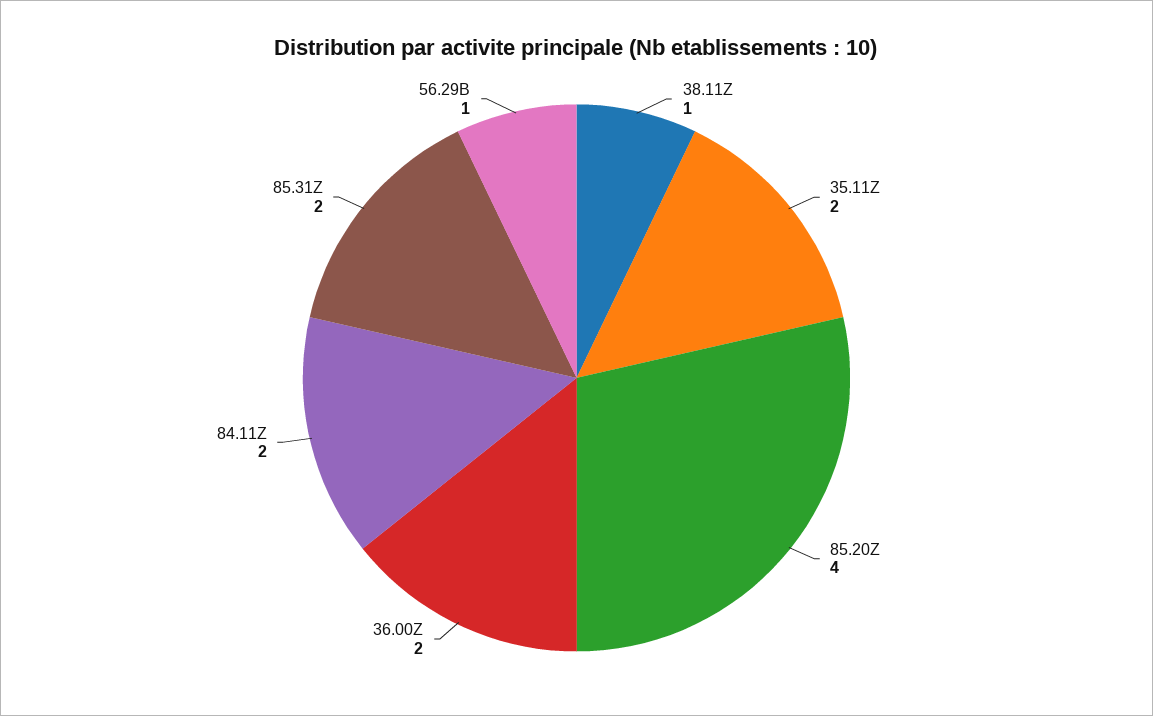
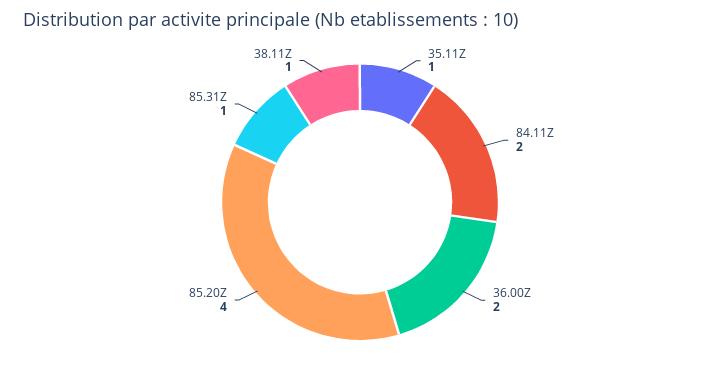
35.11Z: 2 -> 1
85.31Z: 2 -> 1
56.29B: 1 -> none

